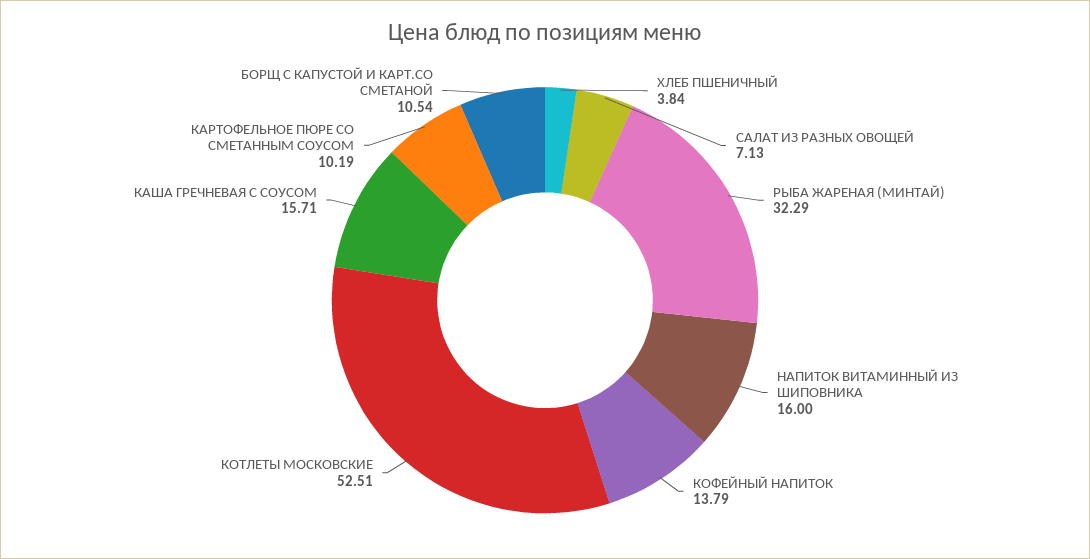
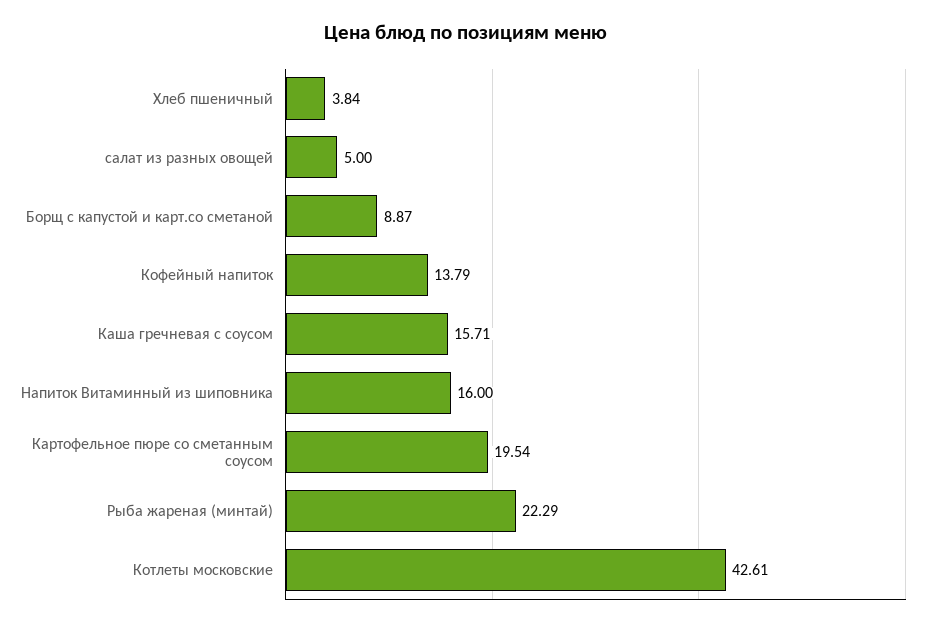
САЛАТ ИЗ РАЗНЫХ ОВОЩЕЙ: 7.13 -> 5
РЫБА ЖАРЕНАЯ (МИНТАЙ): 32.29 -> 22.29
КОТЛЕТЫ МОСКОВСКИЕ: 52.51 -> 42.61
КАРТОФЕЛЬНОЕ ПЮРЕ СО СМЕТАННЫМ СОУСОМ: 10.19 -> 19.54
БОРЩ С КАПУСТОЙ И КАРТ.СО СМЕТАНОЙ: 10.54 -> 8.87

